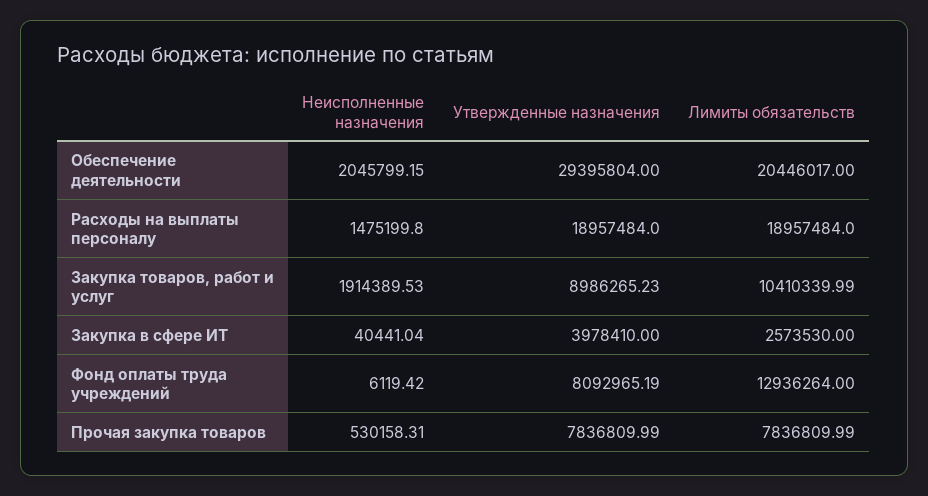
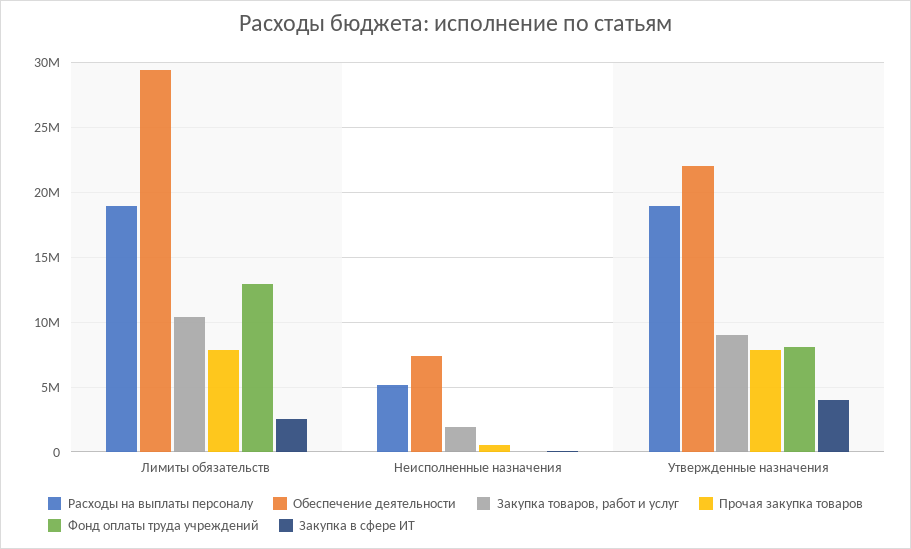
Обеспечение деятельности, Неисполненные назначения: 2045799.15 -> 7500000
Обеспечение деятельности, Утвержденные назначения: 29395804 -> 22000000
Обеспечение деятельности, Лимиты обязательств: 20446017 -> 29500000
Расходы на выплаты персоналу, Неисполненные назначения: 1475199.8 -> 5000000

